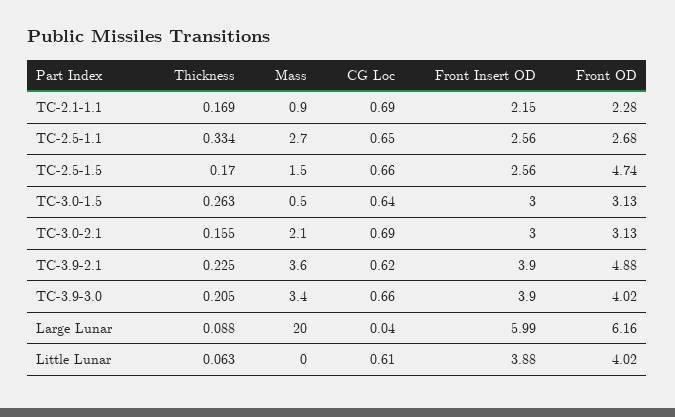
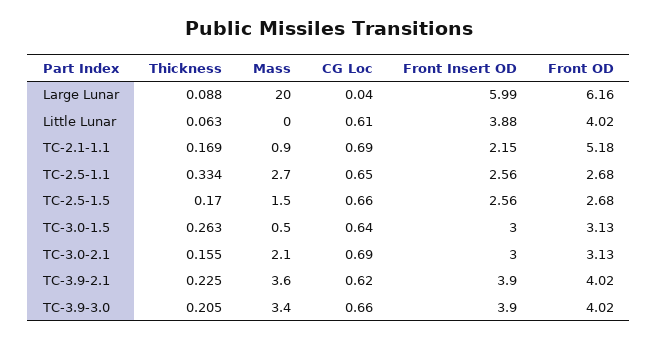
Front OD, TC-2.1-1.1: 2.28 -> 5.18
Front OD, TC-2.5-1.5: 4.74 -> 2.68
Front OD, TC-3.9-2.1: 4.88 -> 4.02

